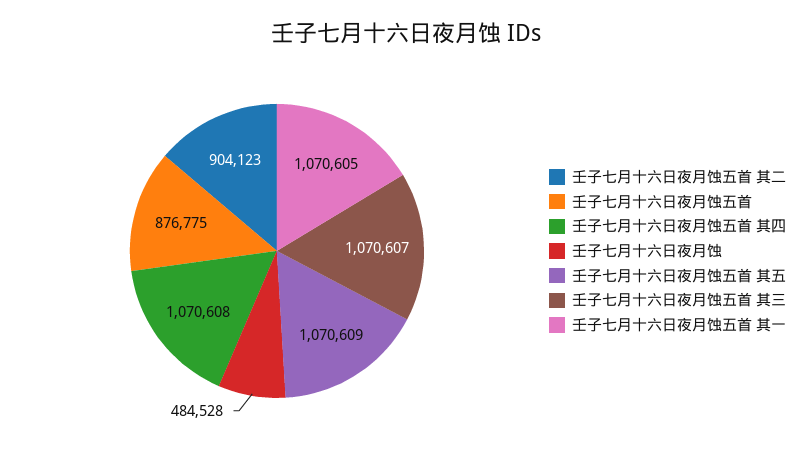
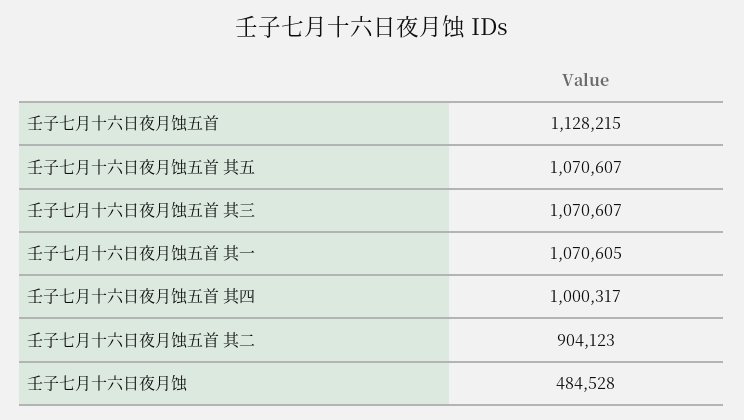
壬子七月十六日夜月蚀五首: 876775 -> 1128215
壬子七月十六日夜月蚀五首 其四: 1070608 -> 1000317
壬子七月十六日夜月蚀五首 其五: 1070609 -> 1070607

